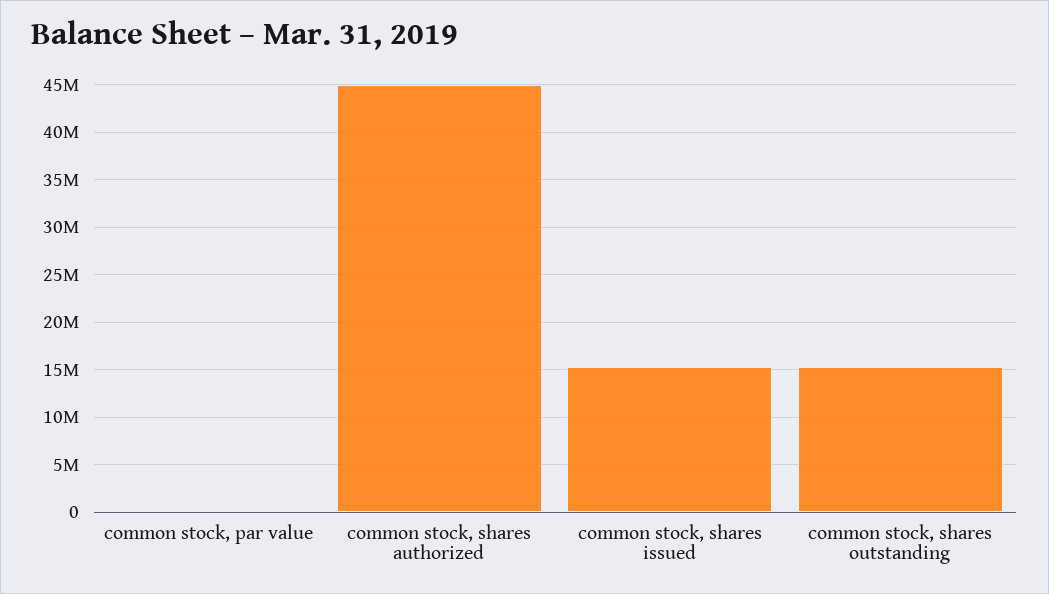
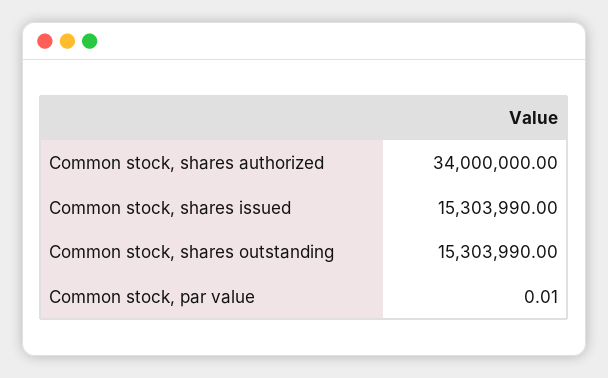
common stock, shares authorized: 45000000 -> 34000000

